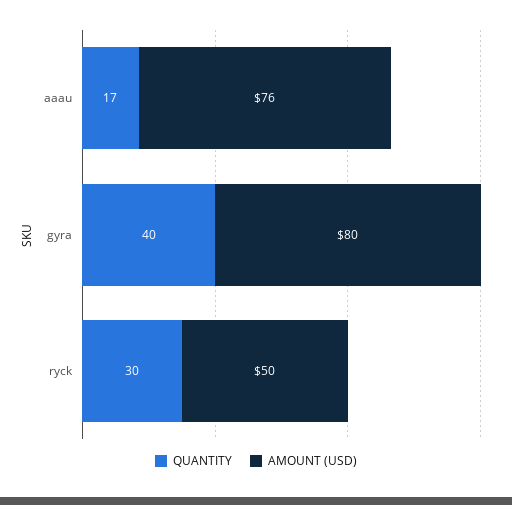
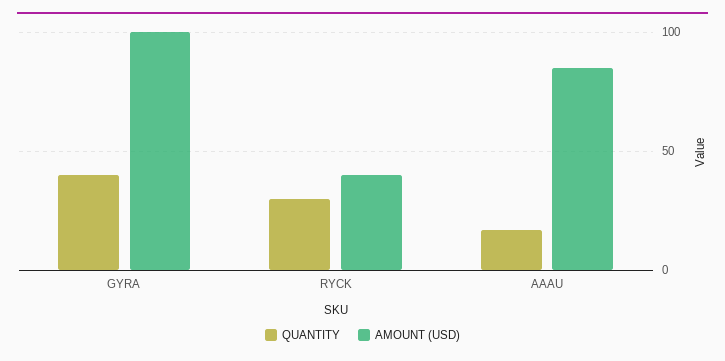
AMOUNT (USD), aaau: 76 -> 85
AMOUNT (USD), gyra: 80 -> 100
AMOUNT (USD), ryck: 50 -> 40

